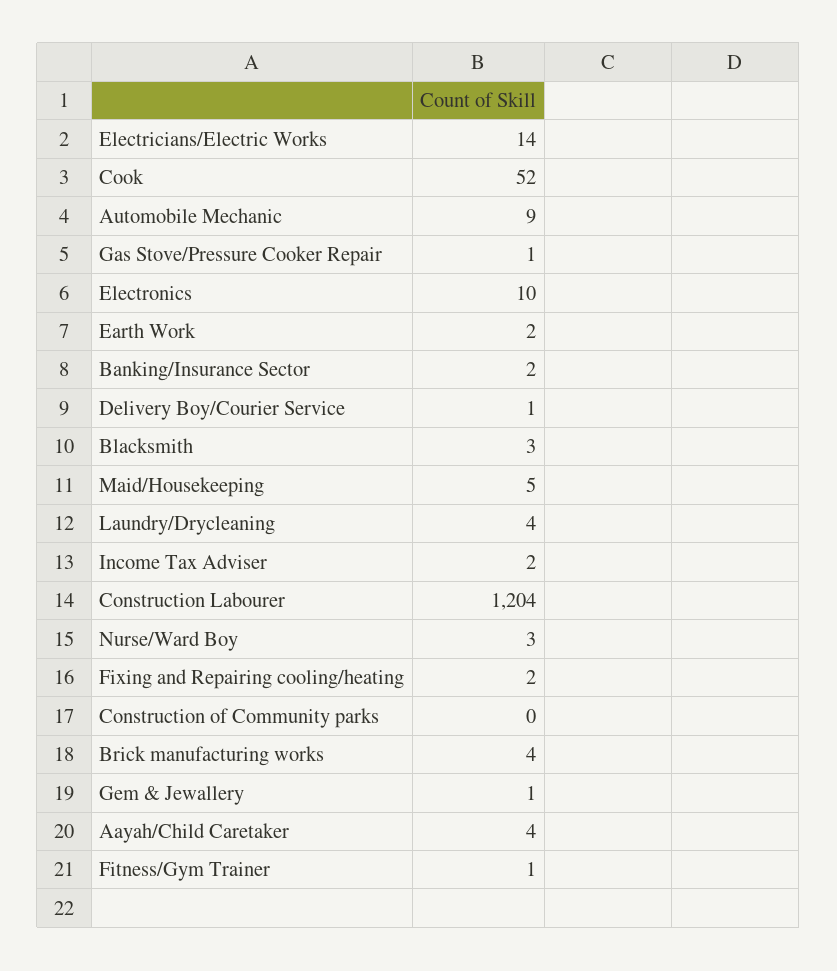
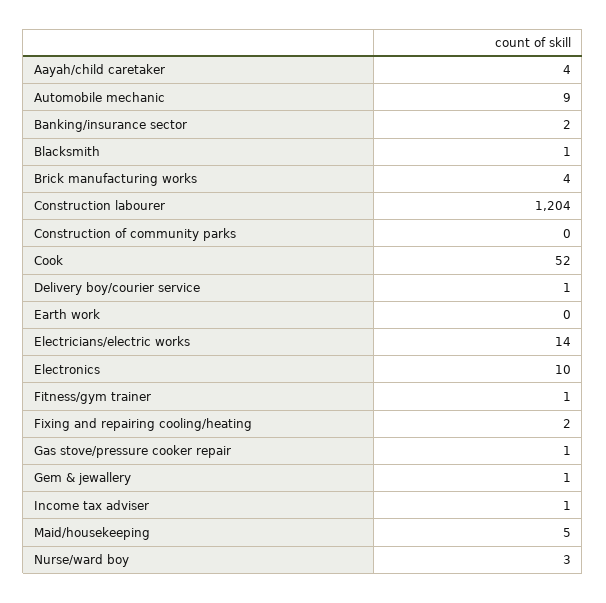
Earth Work: 2 -> 0
Blacksmith: 3 -> 1
Laundry/Drycleaning: 4 -> none
Income Tax Adviser: 2 -> 1

